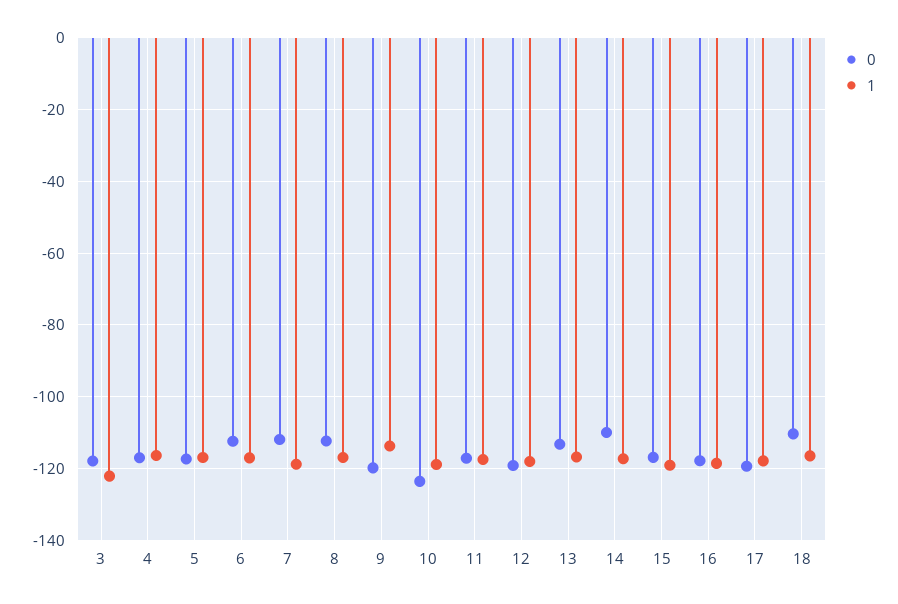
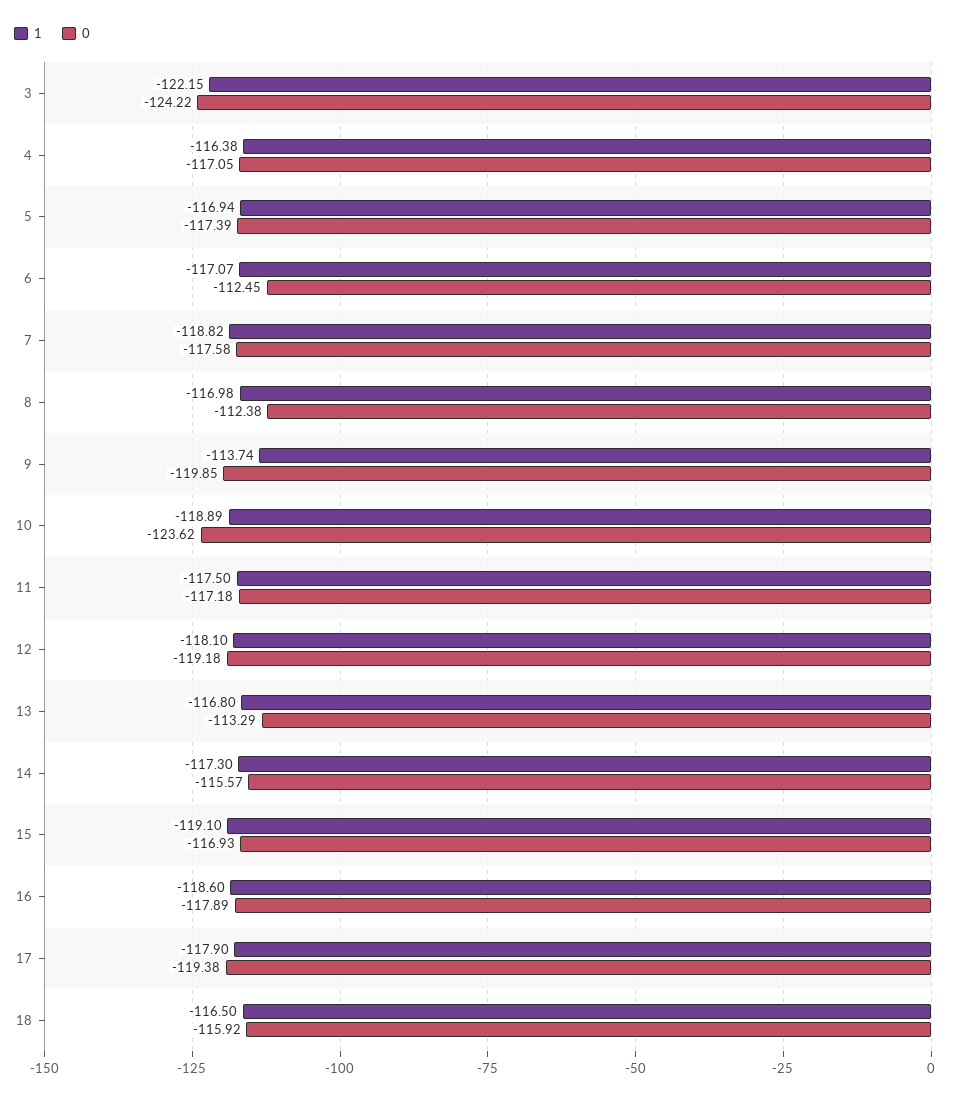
0, 3: -118 -> -124.22
0, 7: -112 -> -117.58
0, 14: -110 -> -115.57
0, 18: -110 -> -115.92

